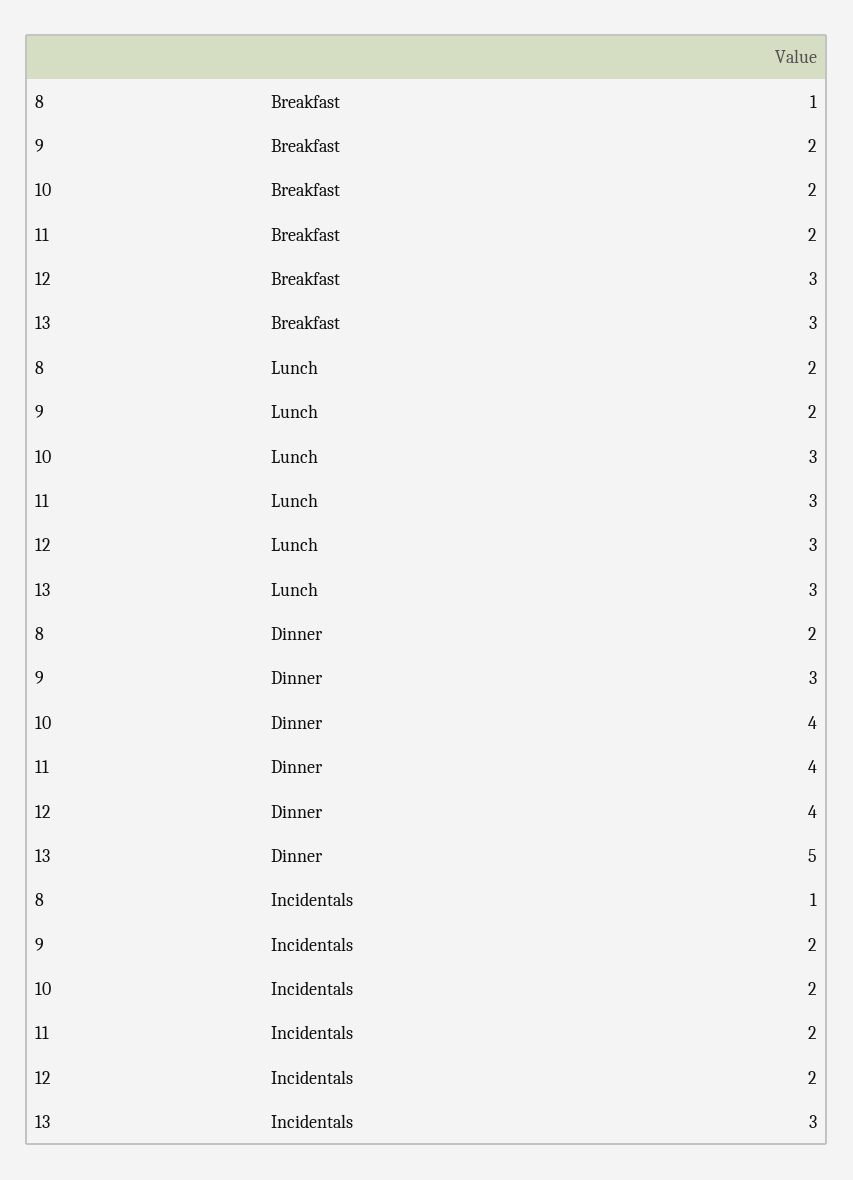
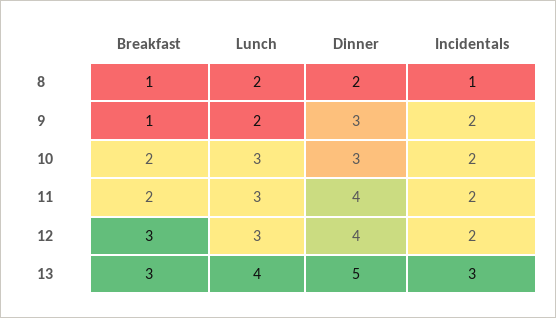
9, Breakfast: 2 -> 1
13, Lunch: 3 -> 4
10, Dinner: 4 -> 3

